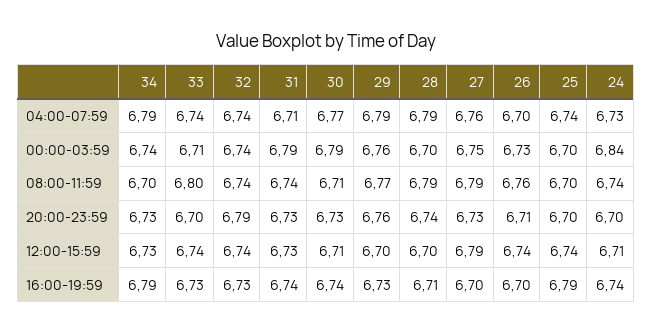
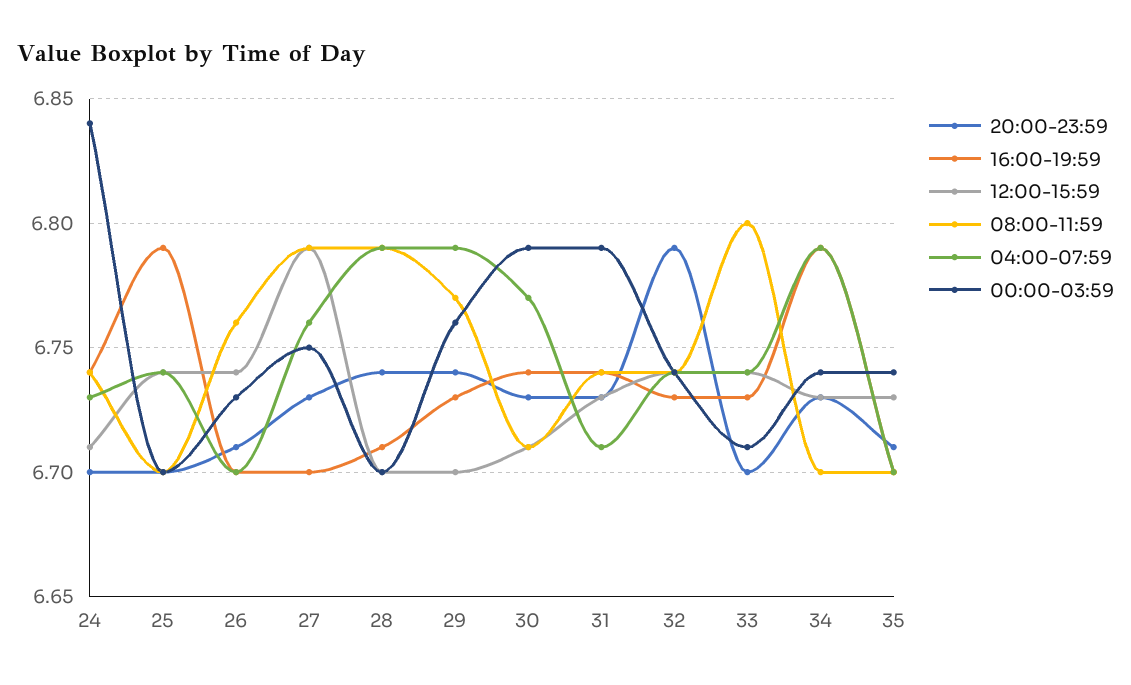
20:00-23:59, 29: 6.76 -> 6.74
20:00-23:59, 35: none -> 6.71
16:00-19:59, 35: none -> 6.7
12:00-15:59, 35: none -> 6.73
08:00-11:59, 35: none -> 6.7
04:00-07:59, 35: none -> 6.7
00:00-03:59, 35: none -> 6.74

